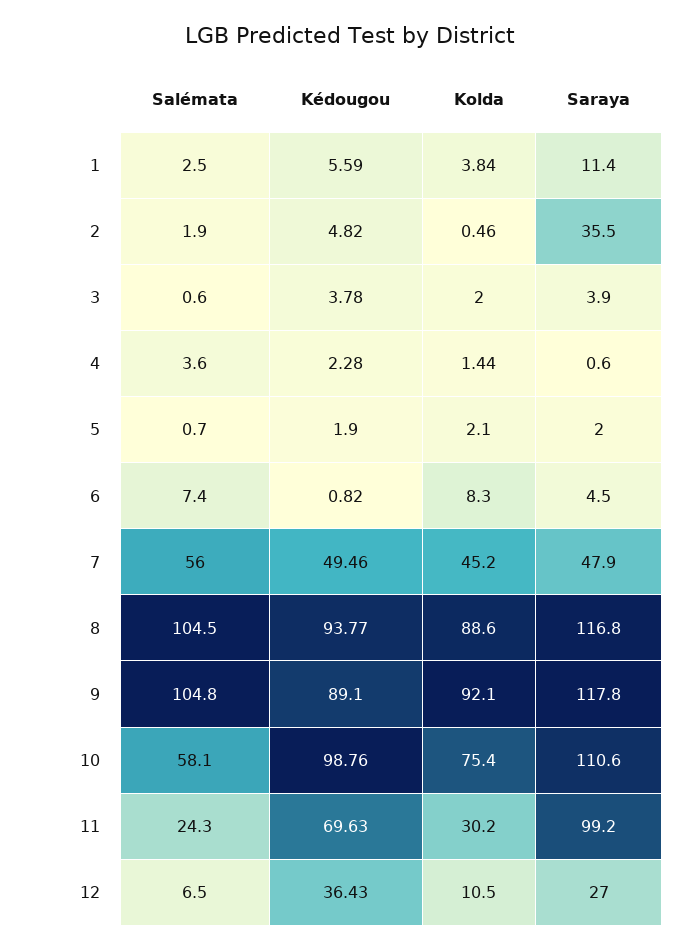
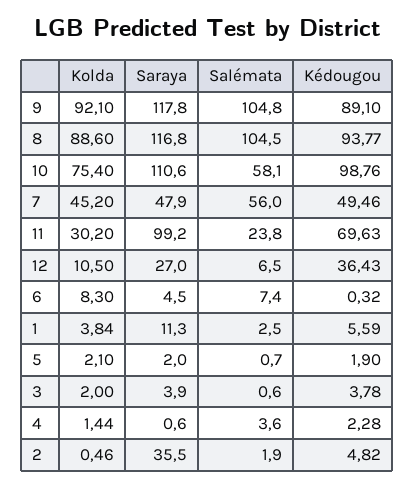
Saraya, 1: 11.4 -> 11.3
Kédougou, 6: 0.82 -> 0.32
Salémata, 11: 24.3 -> 23.8

